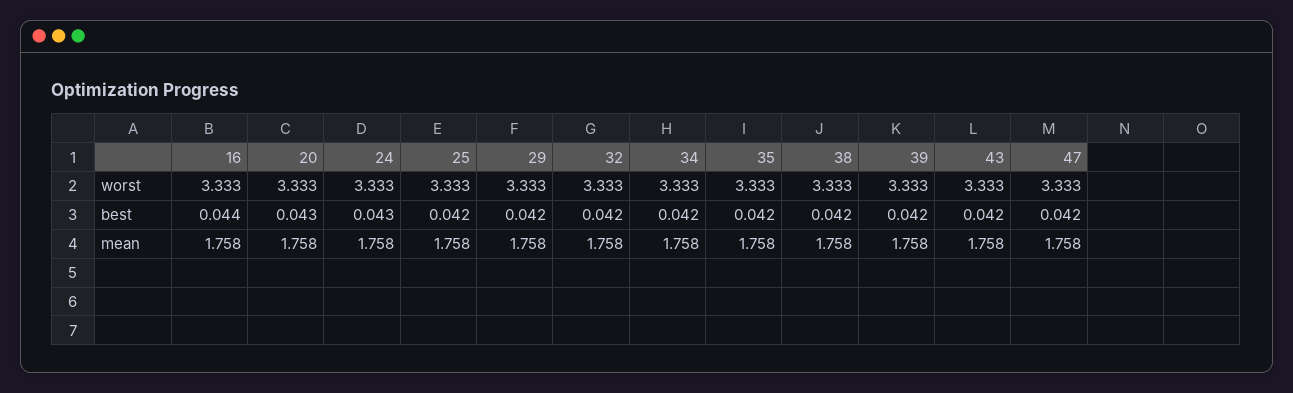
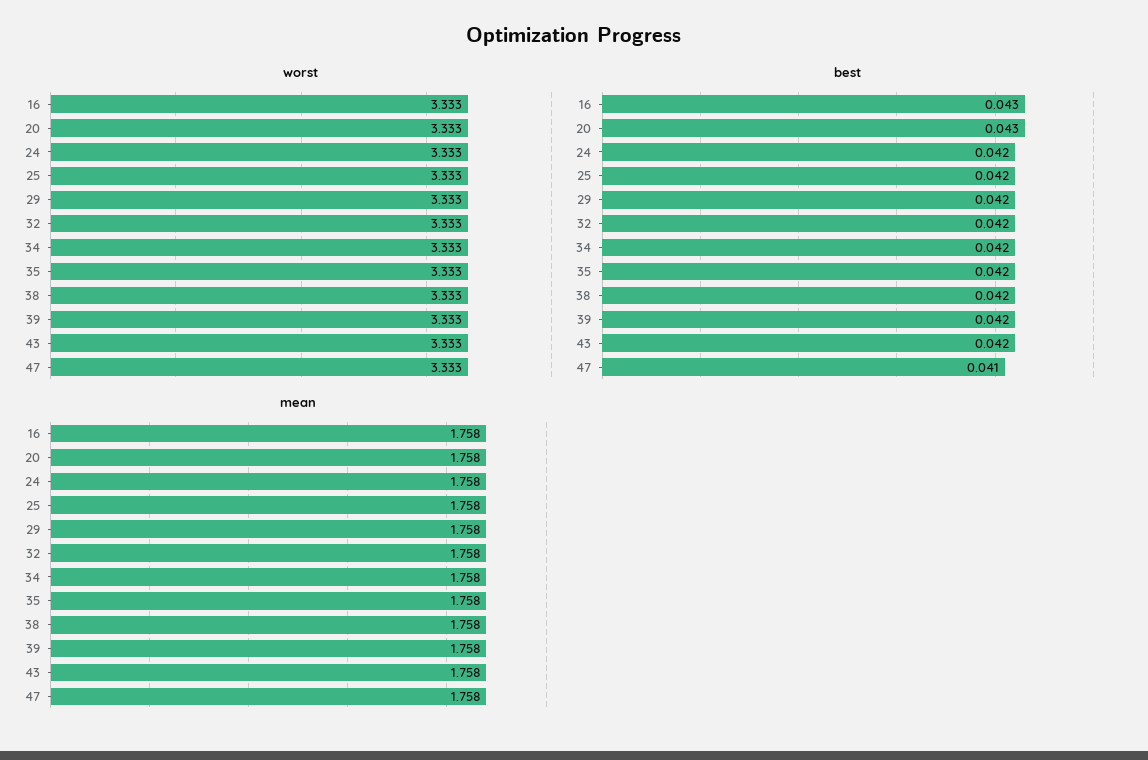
best, 16: 0.044 -> 0.043
best, 24: 0.043 -> 0.042
best, 47: 0.042 -> 0.041

